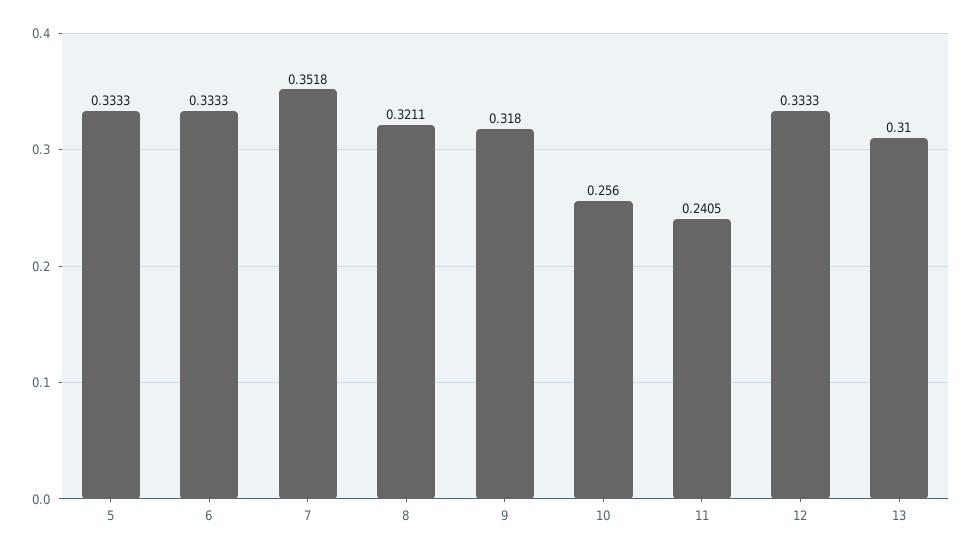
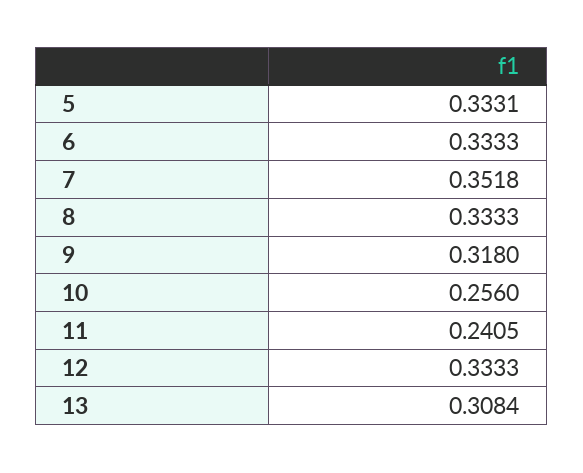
5: 0.3333 -> 0.3331
8: 0.3211 -> 0.3333
13: 0.31 -> 0.3084

